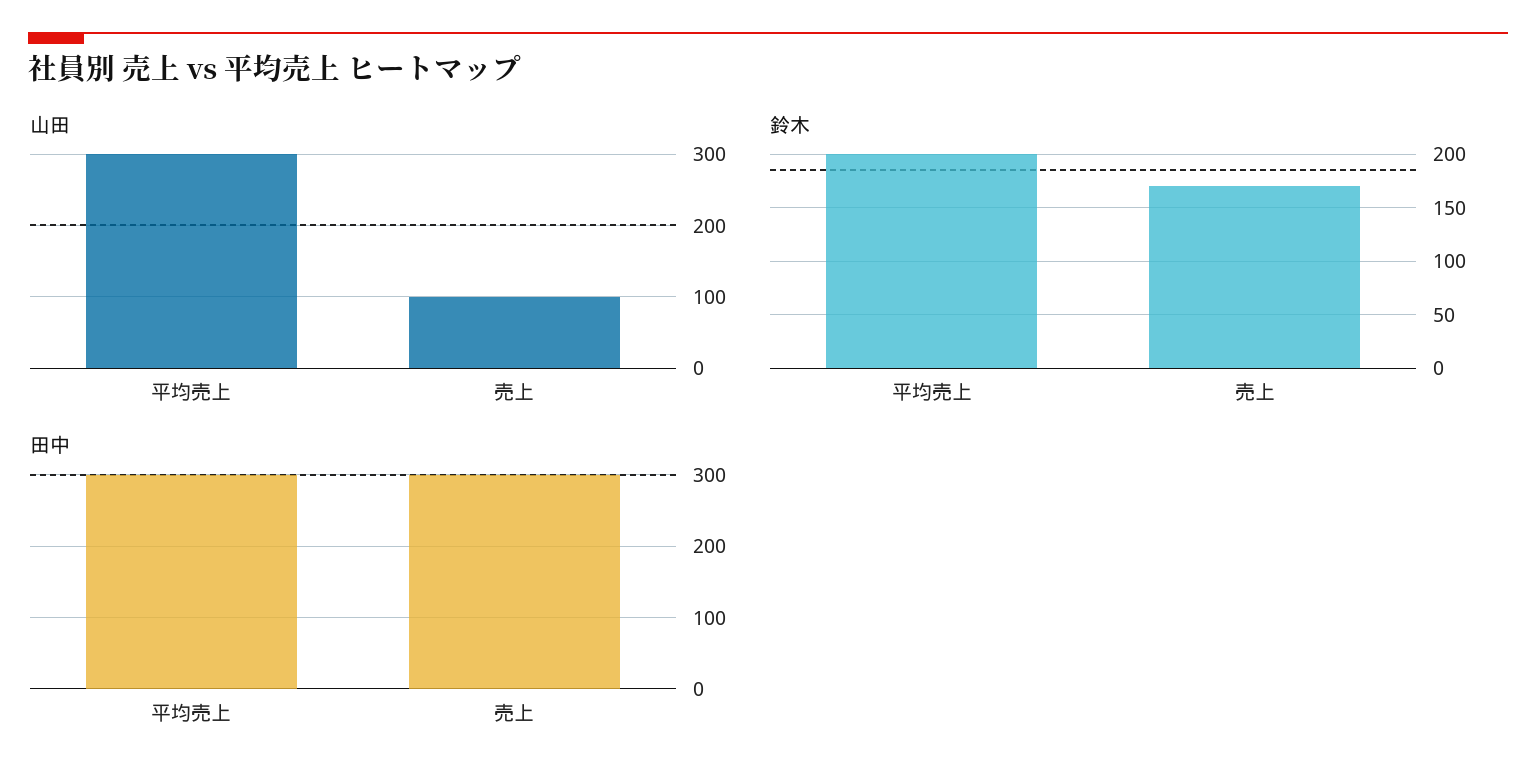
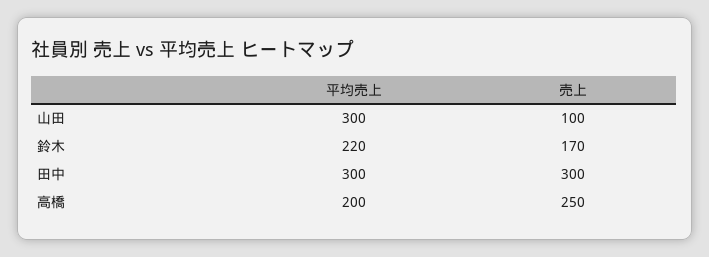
鈴木, 平均売上: 200 -> 220
高橋, 平均売上: none -> 200
高橋, 売上: none -> 250

